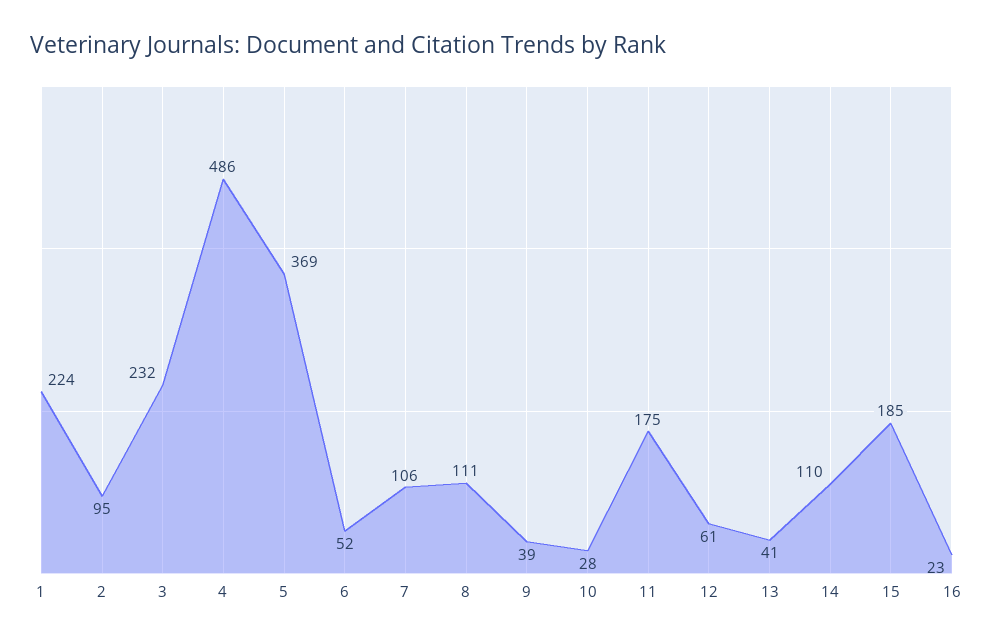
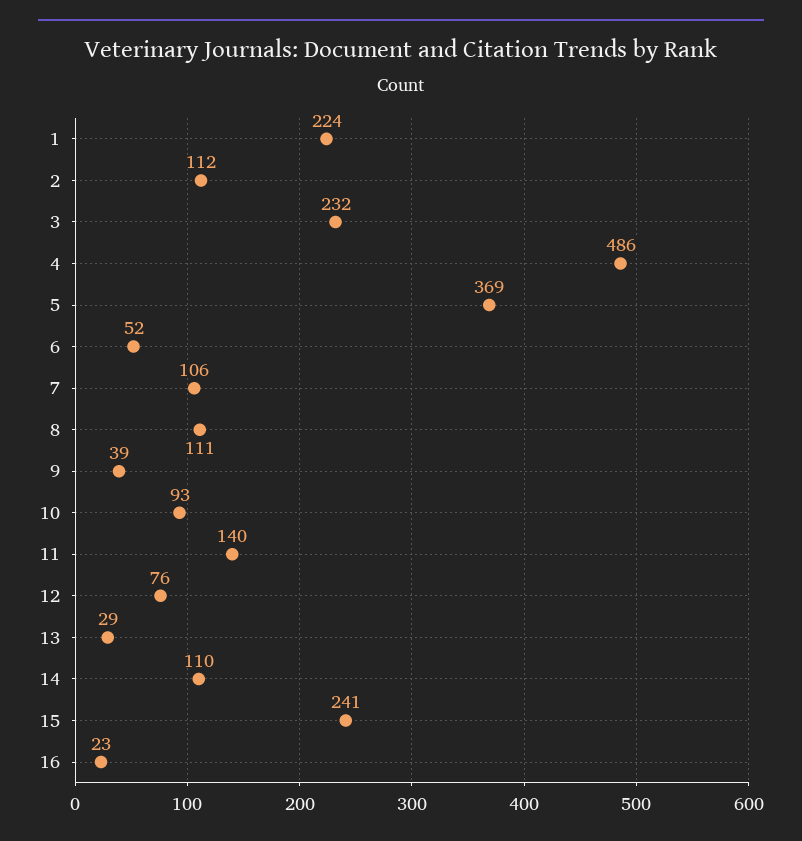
2: 95 -> 112
10: 28 -> 93
11: 175 -> 140
12: 61 -> 76
13: 41 -> 29
15: 185 -> 241

